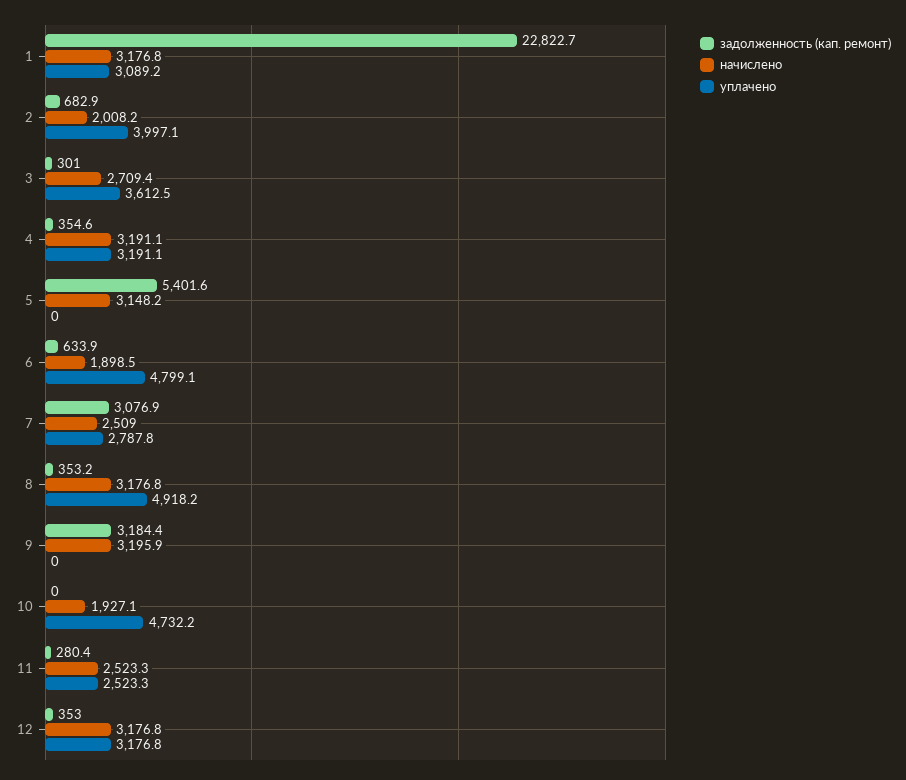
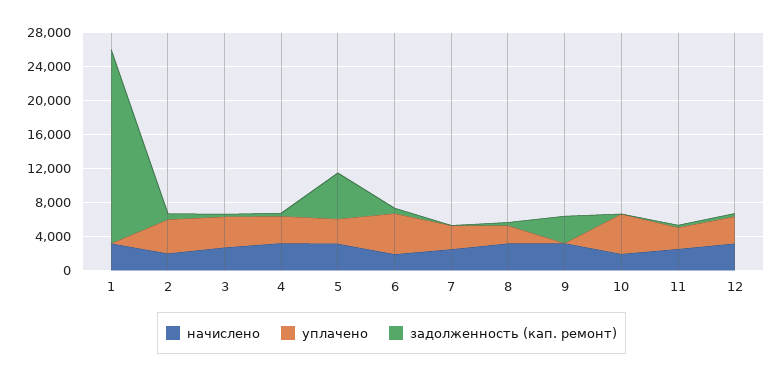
уплачено, 1: 3089.2 -> 0
уплачено, 5: 0 -> 3000
задолженность (кап. ремонт), 7: 3076.9 -> 0
уплачено, 8: 4918.2 -> 2000

